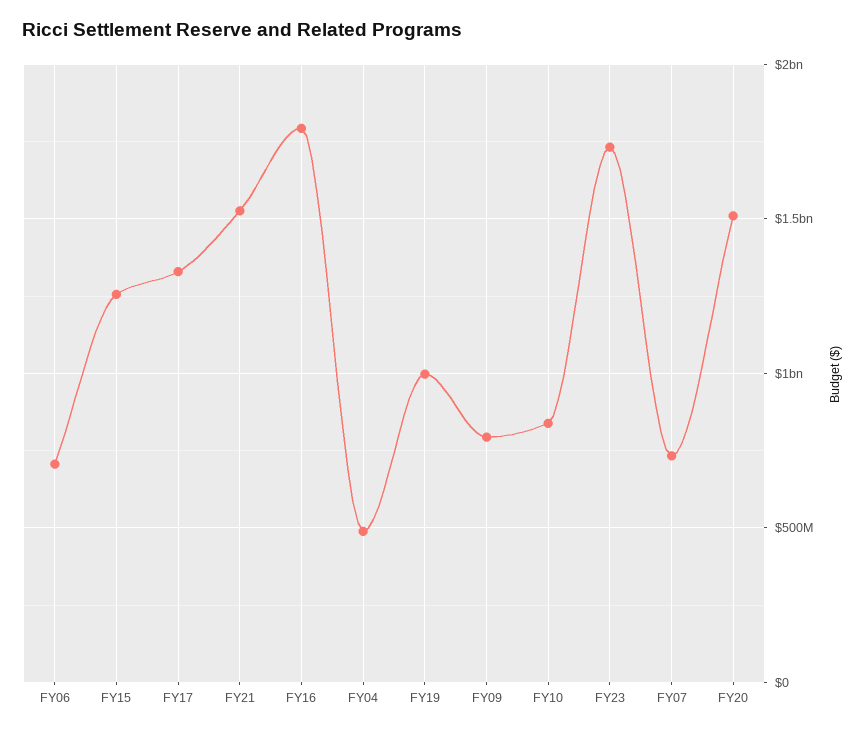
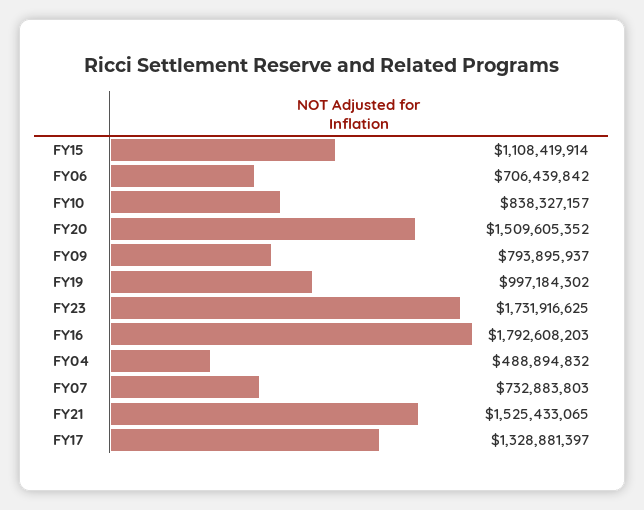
FY15: 1250000000 -> 1108419914

